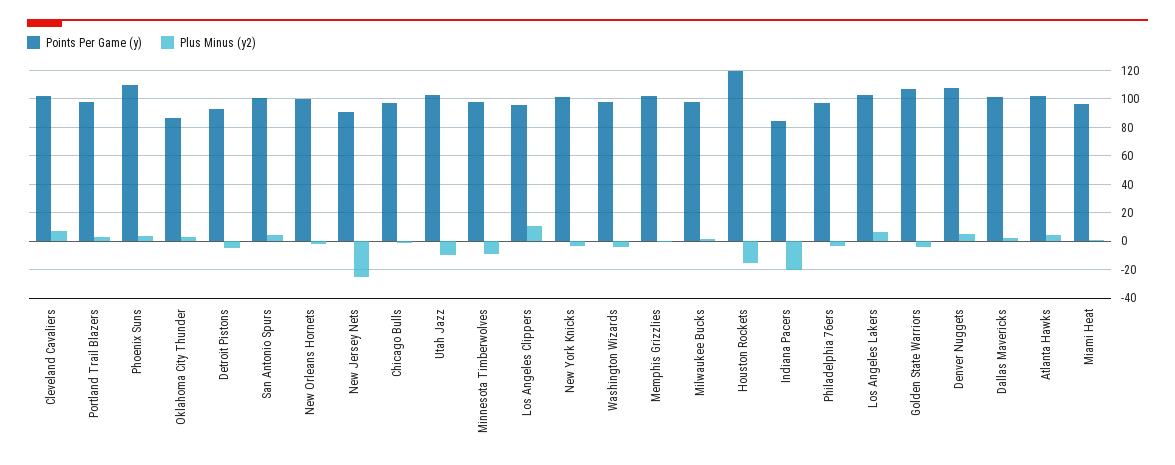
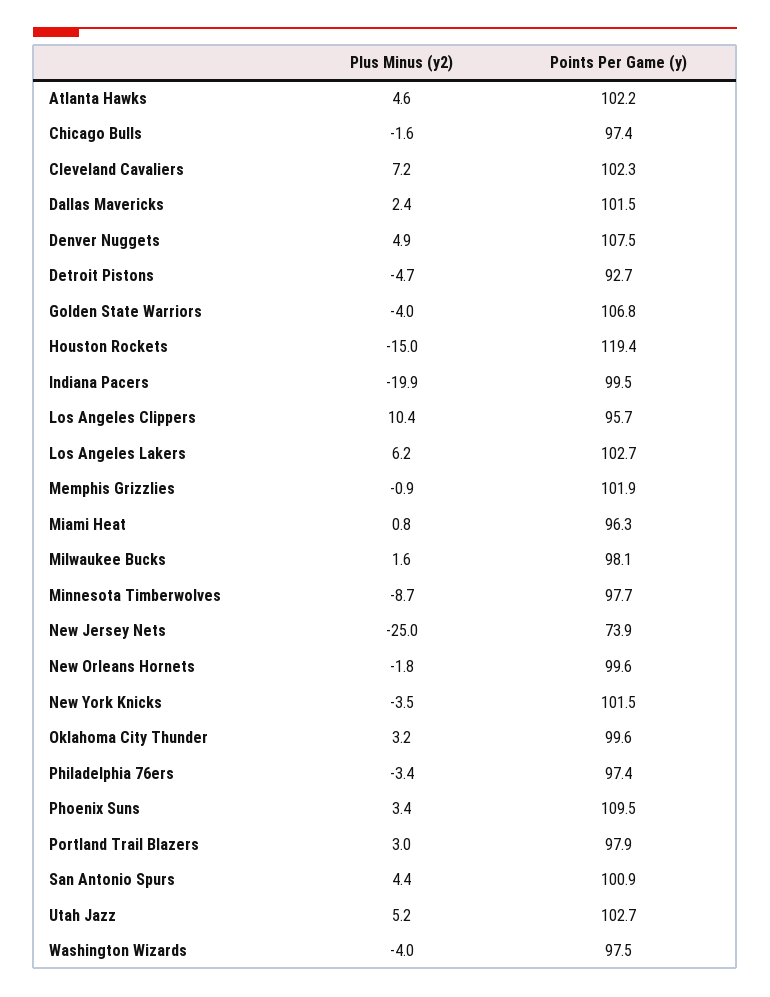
Points Per Game (y), Oklahoma City Thunder: 85 -> 99.6
Points Per Game (y), New Jersey Nets: 90 -> 73.9
Plus Minus (y2), Utah Jazz: -10 -> 5.2
Points Per Game (y), Indiana Pacers: 85 -> 99.5

